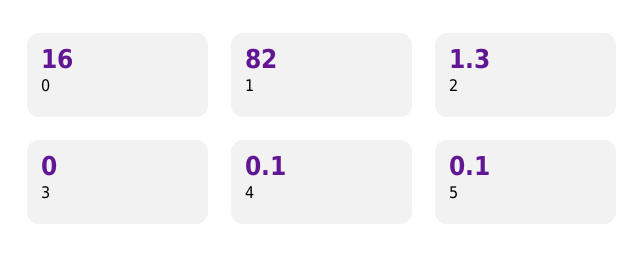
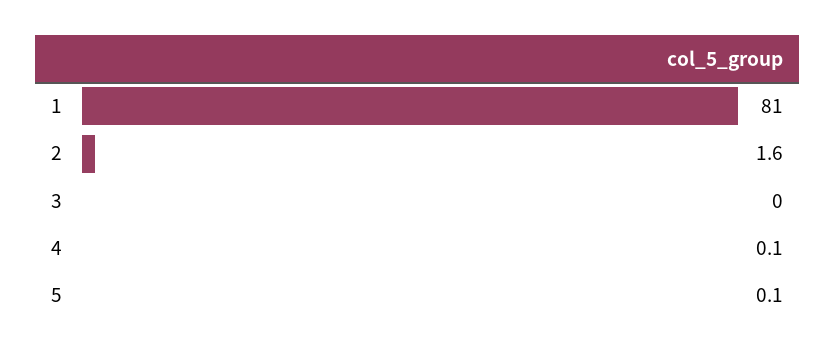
0: 16 -> none
1: 82 -> 81
2: 1.3 -> 1.6

